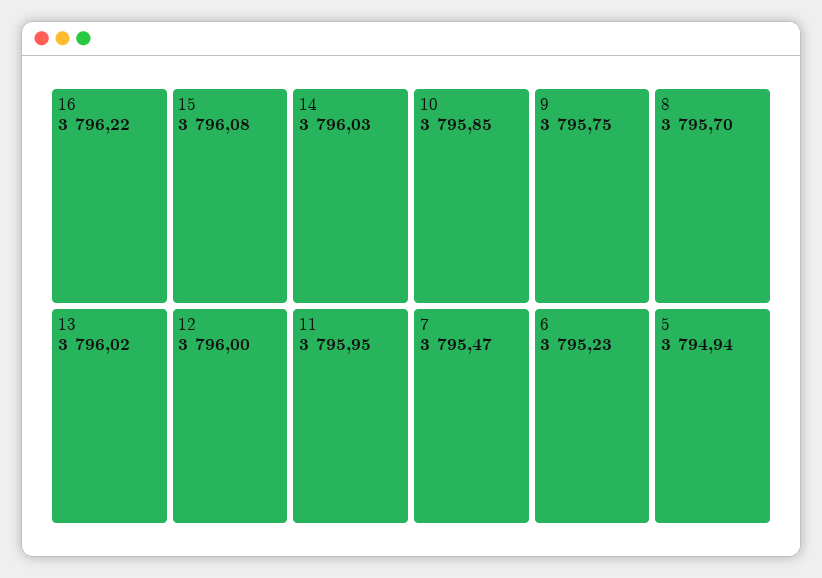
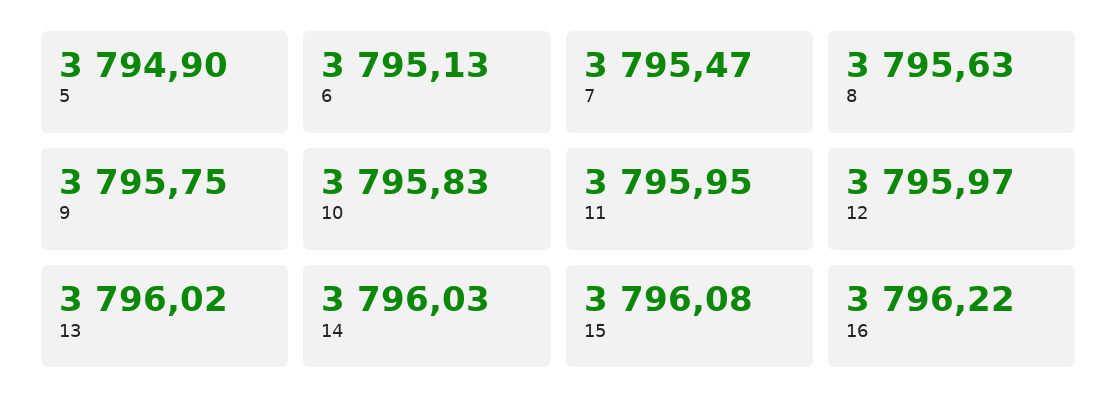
12: 3796 -> 3795.97
10: 3795.85 -> 3795.83
8: 3795.7 -> 3795.63
6: 3795.23 -> 3795.13
5: 3794.94 -> 3794.9

